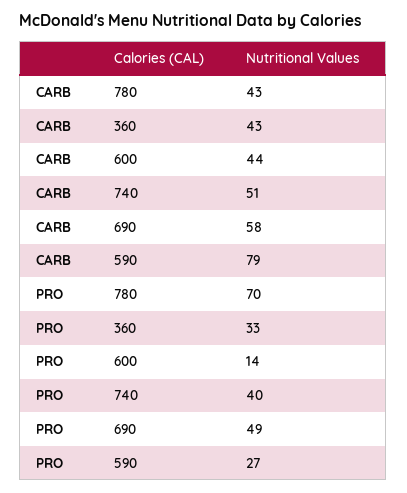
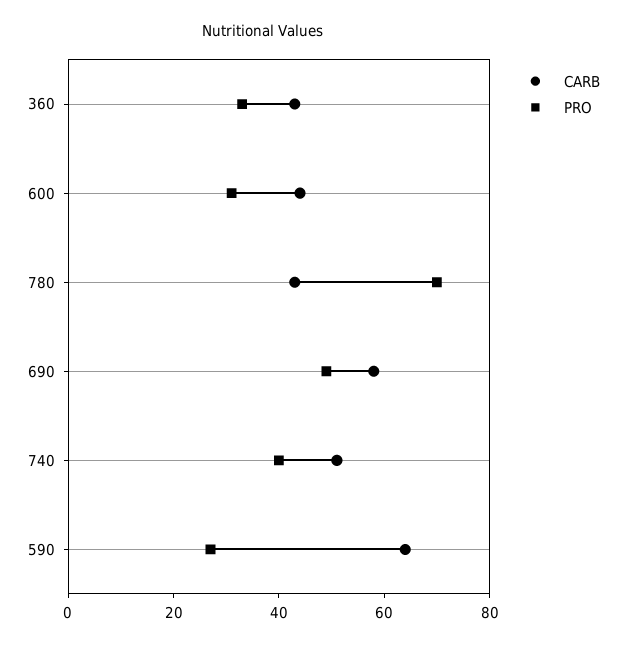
CARB, 590: 79 -> 65
PRO, 600: 14 -> 30

